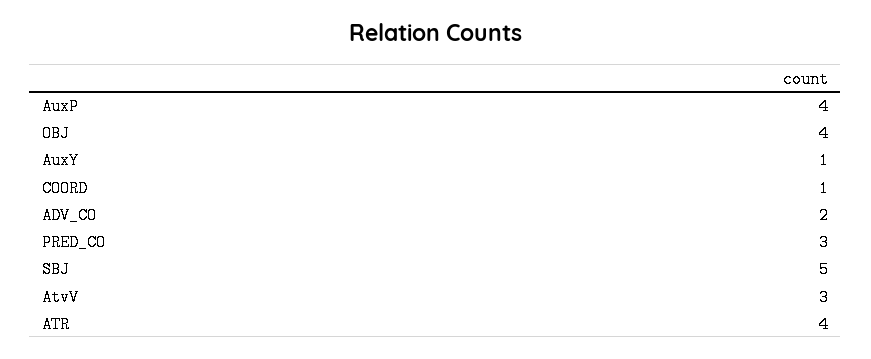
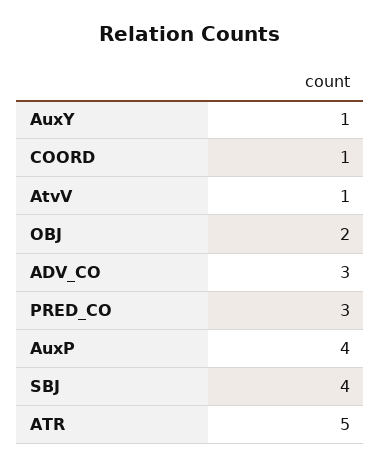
OBJ: 4 -> 2
ADV_CO: 2 -> 3
SBJ: 5 -> 4
AtvV: 3 -> 1
ATR: 4 -> 5

